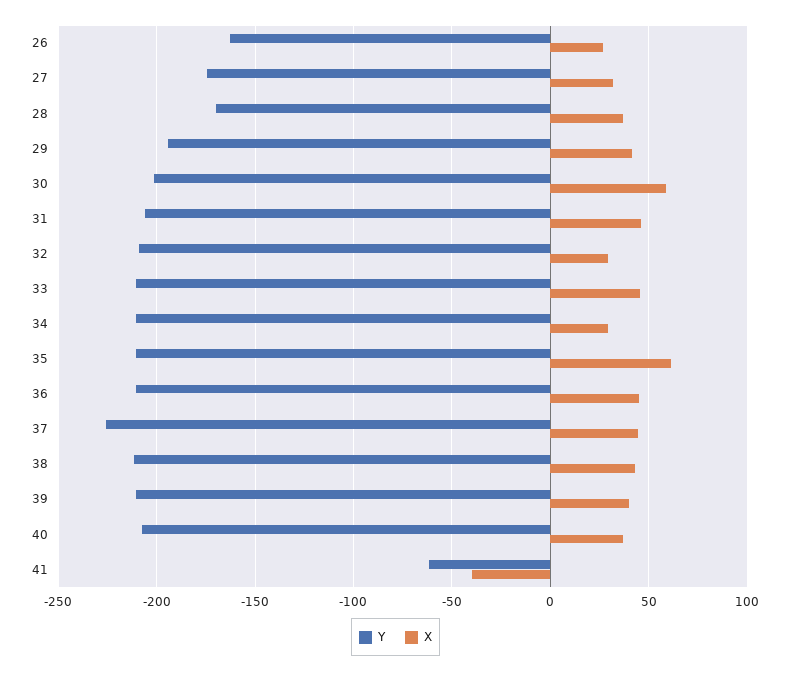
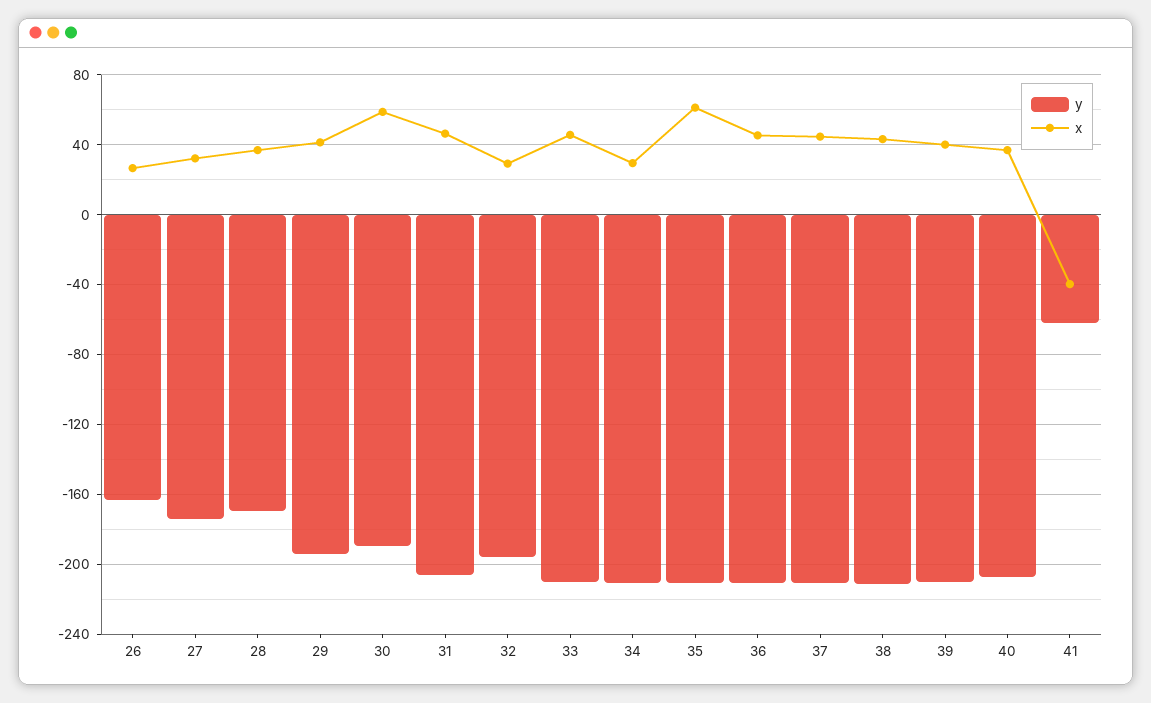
Y, 30: -200 -> -190
Y, 32: -210 -> -195
Y, 37: -225 -> -210

